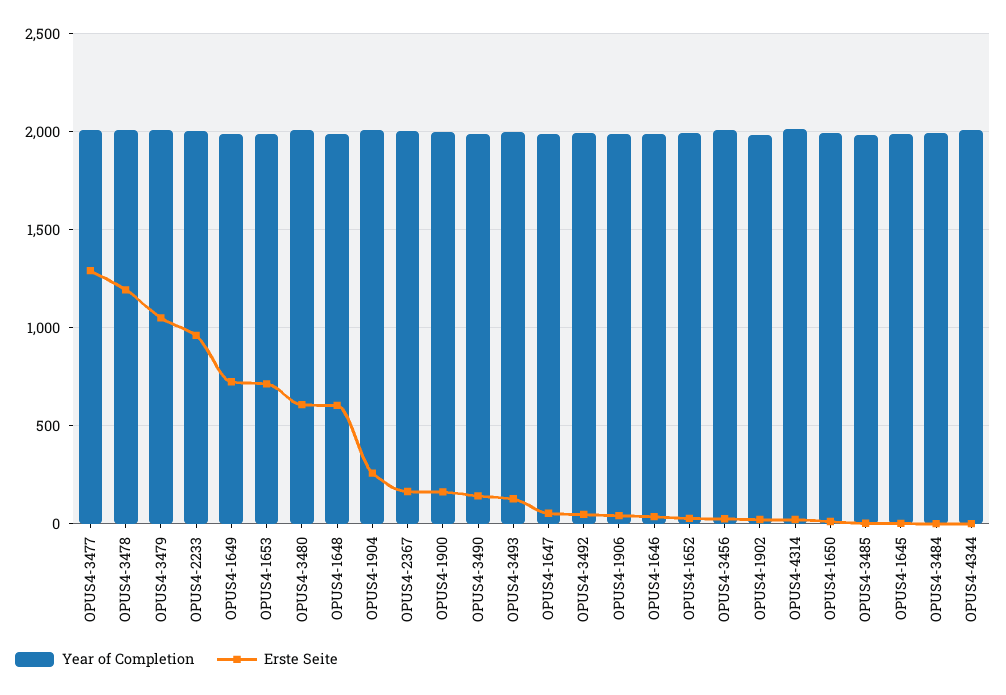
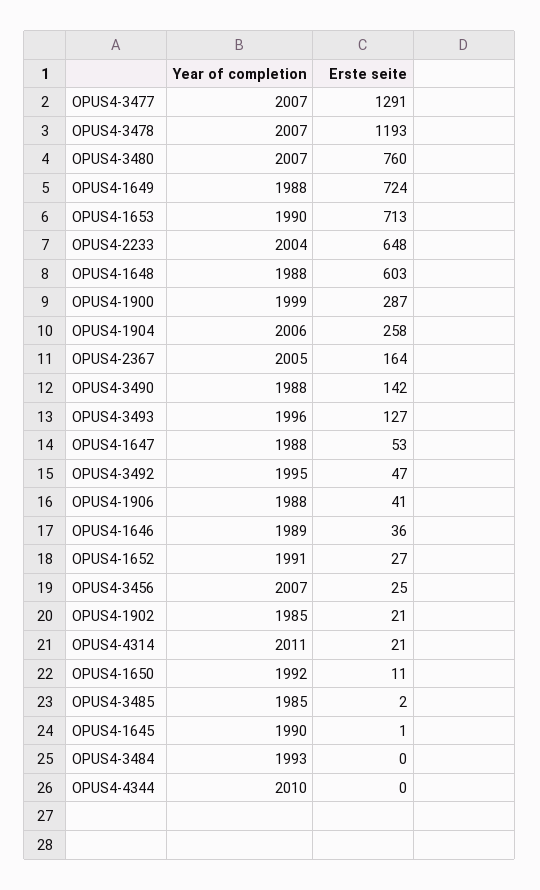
Year of Completion, OPUS4-3479: 2000 -> none
Erste Seite, OPUS4-3479: 1050 -> none
Erste Seite, OPUS4-2233: 950 -> 648
Erste Seite, OPUS4-3480: 600 -> 760
Erste Seite, OPUS4-1900: 150 -> 287

